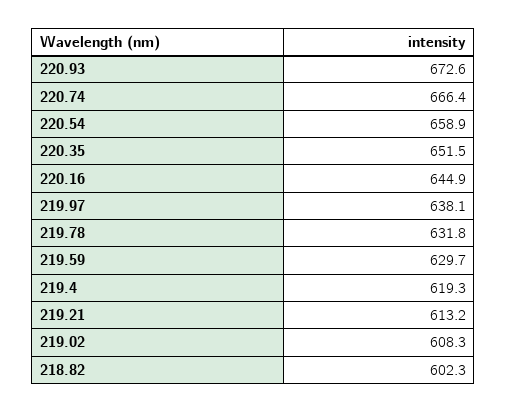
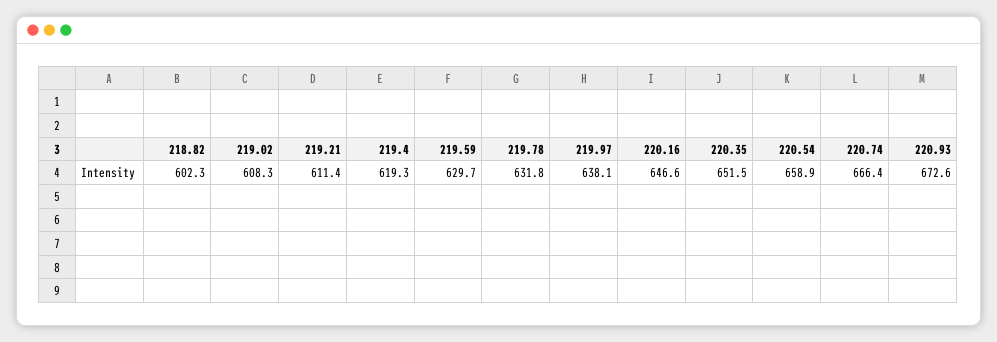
220.16: 644.9 -> 646.6
219.21: 613.2 -> 611.4

